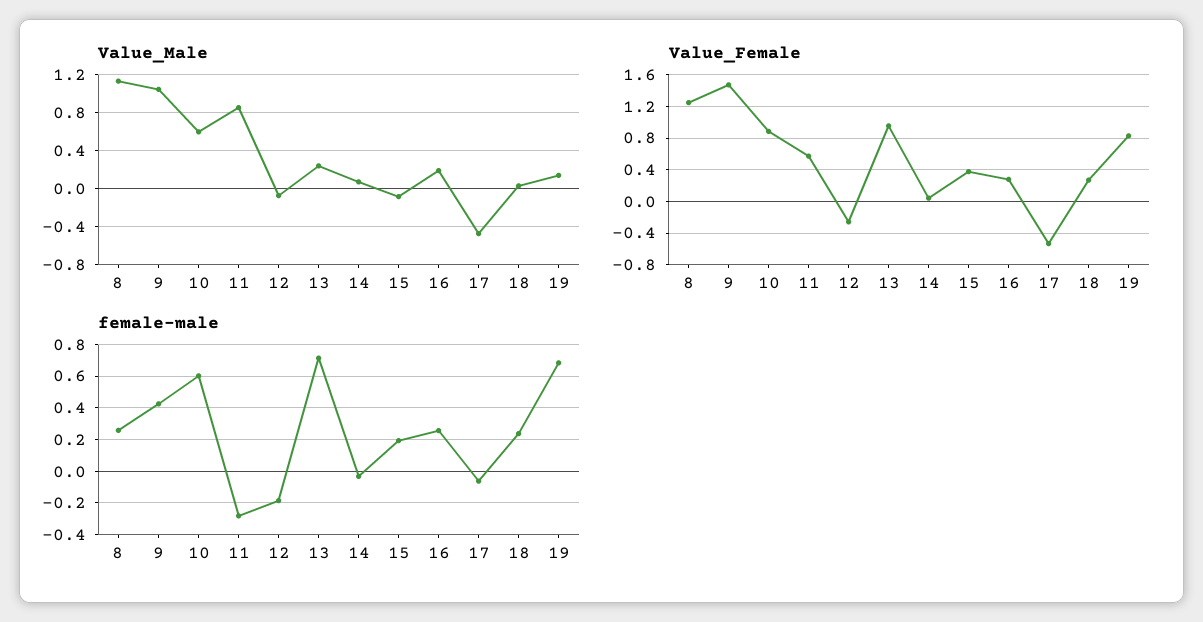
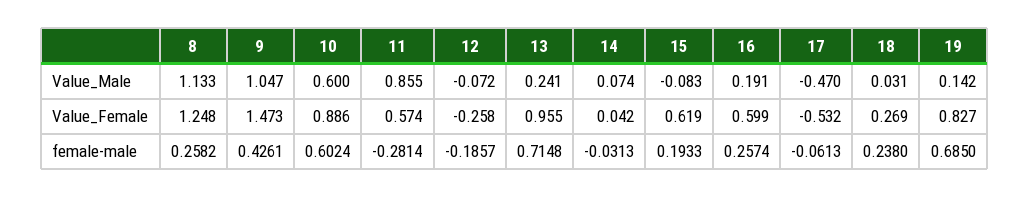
Value_Female, 15: 0.4 -> 0.619
Value_Female, 16: 0.3 -> 0.599

